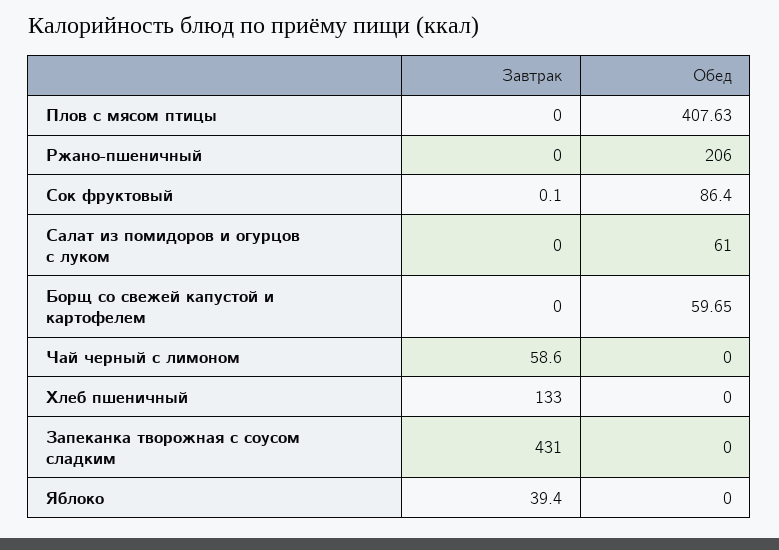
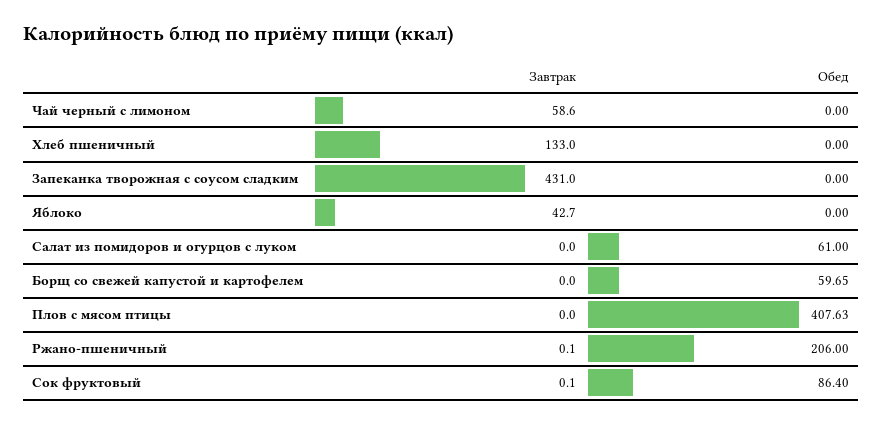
Завтрак, Ржано-пшеничный: 0 -> 0.1
Завтрак, Яблоко: 39.4 -> 42.7

